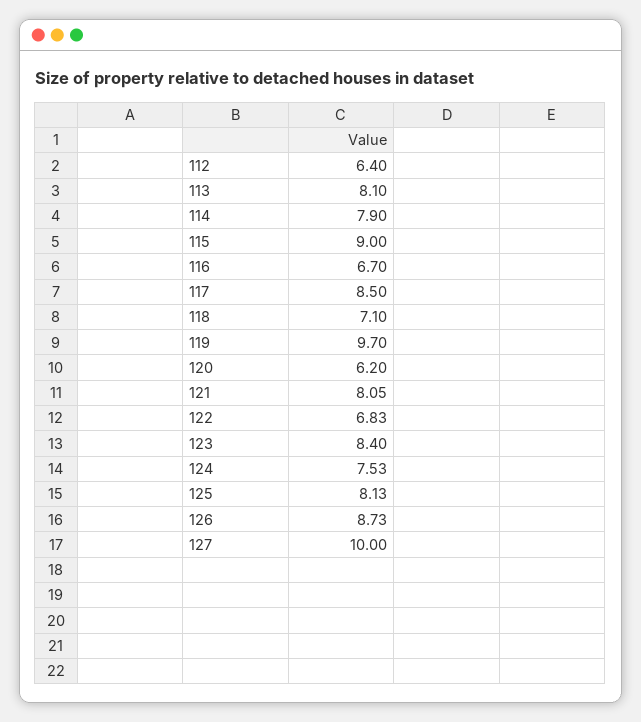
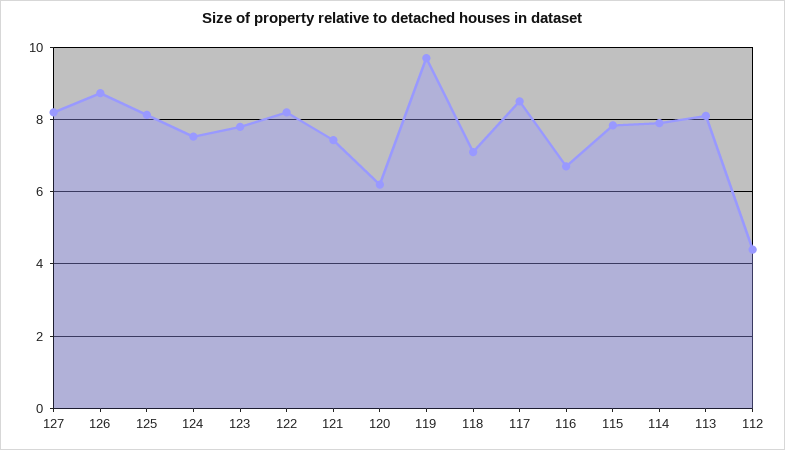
112: 6.4 -> 4.4
115: 9 -> 7.8
121: 8.05 -> 7.4
122: 6.83 -> 8.2
123: 8.4 -> 7.8
127: 10 -> 8.2

